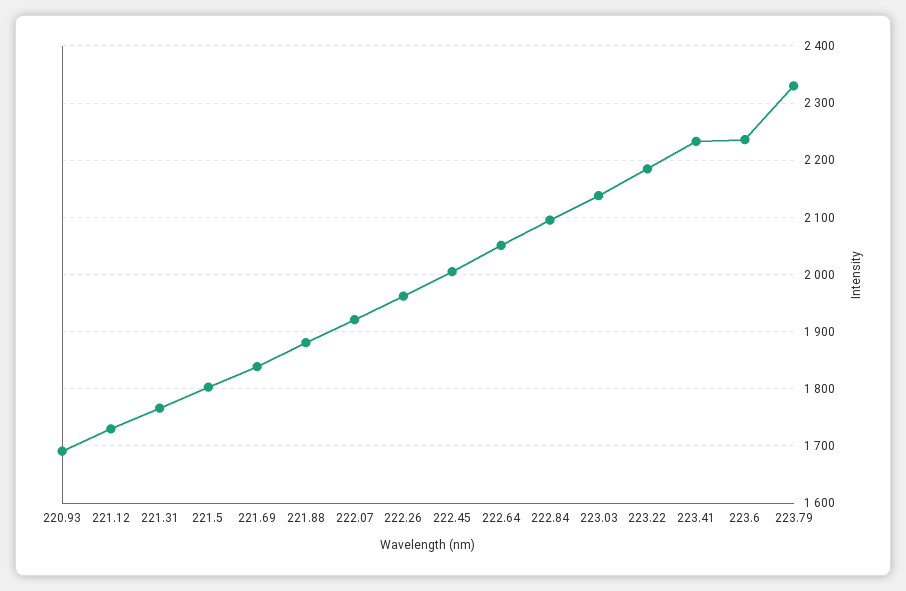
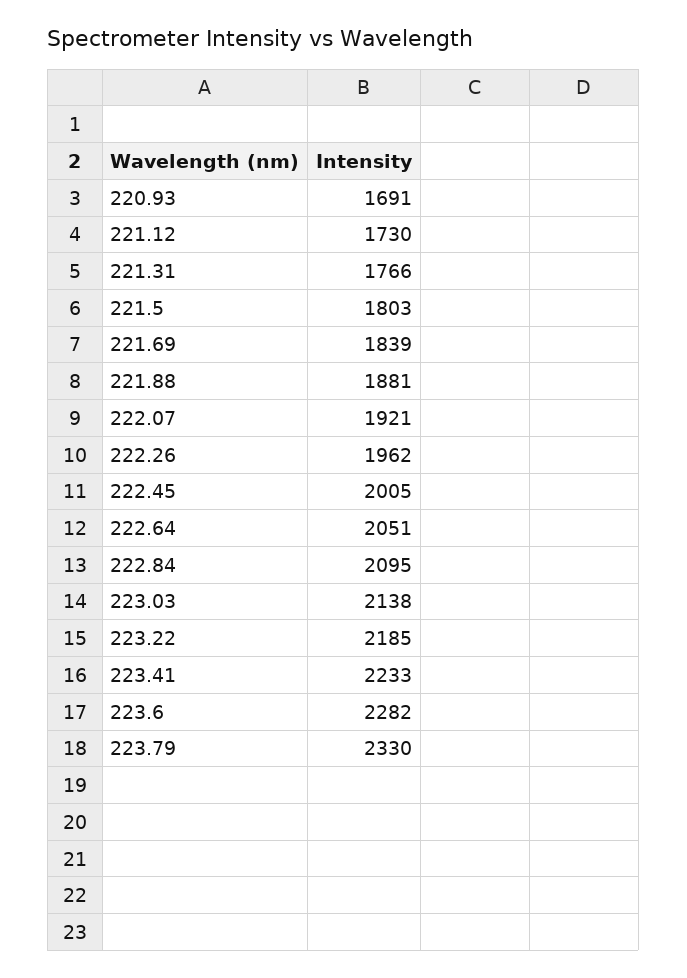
223.6: 2240 -> 2282

